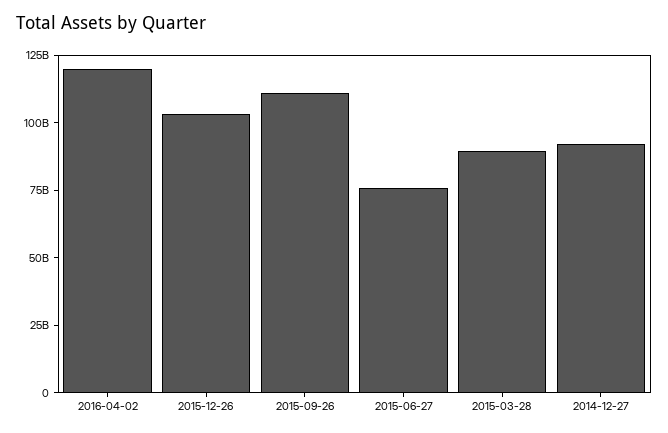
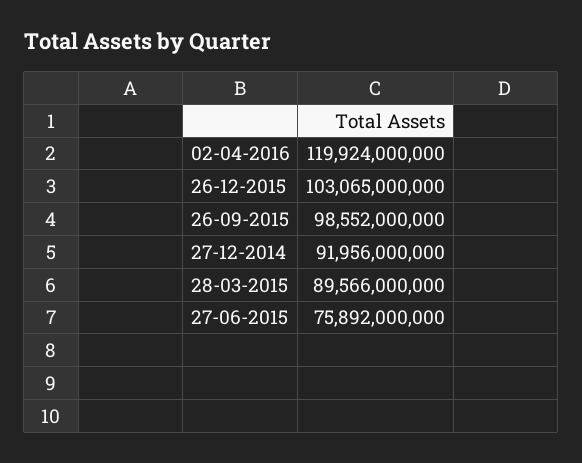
2015-09-26: 110000000000 -> 98552000000

